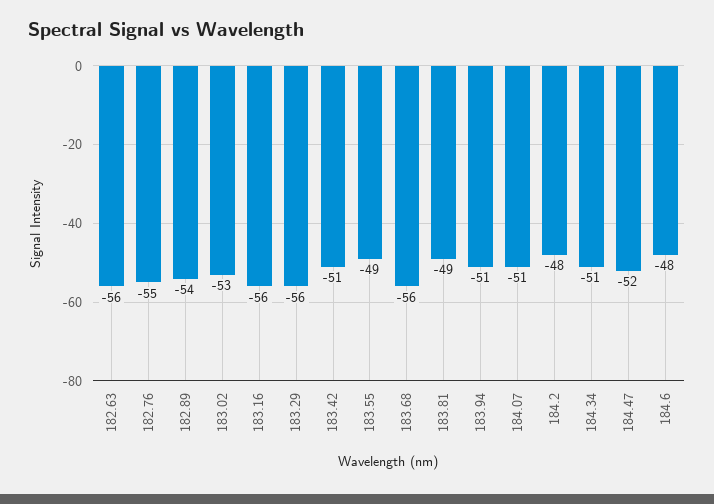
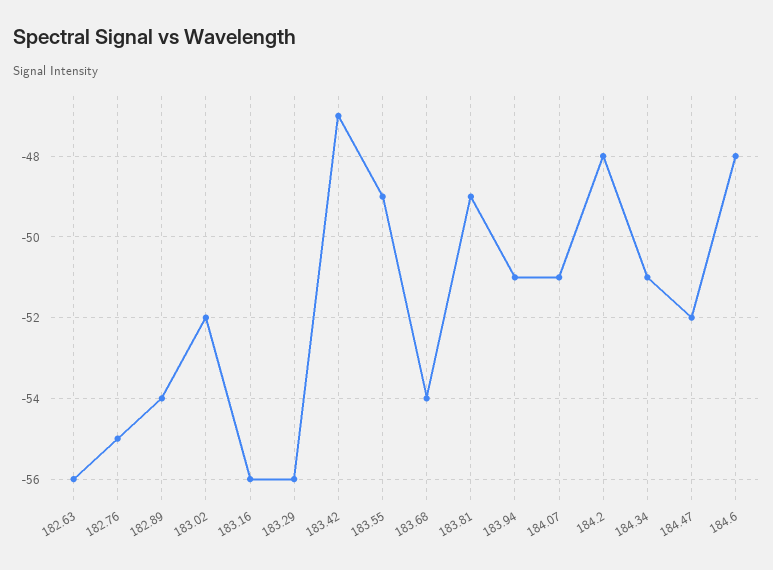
183.02: -53 -> -52
183.42: -51 -> -47
183.68: -56 -> -54

